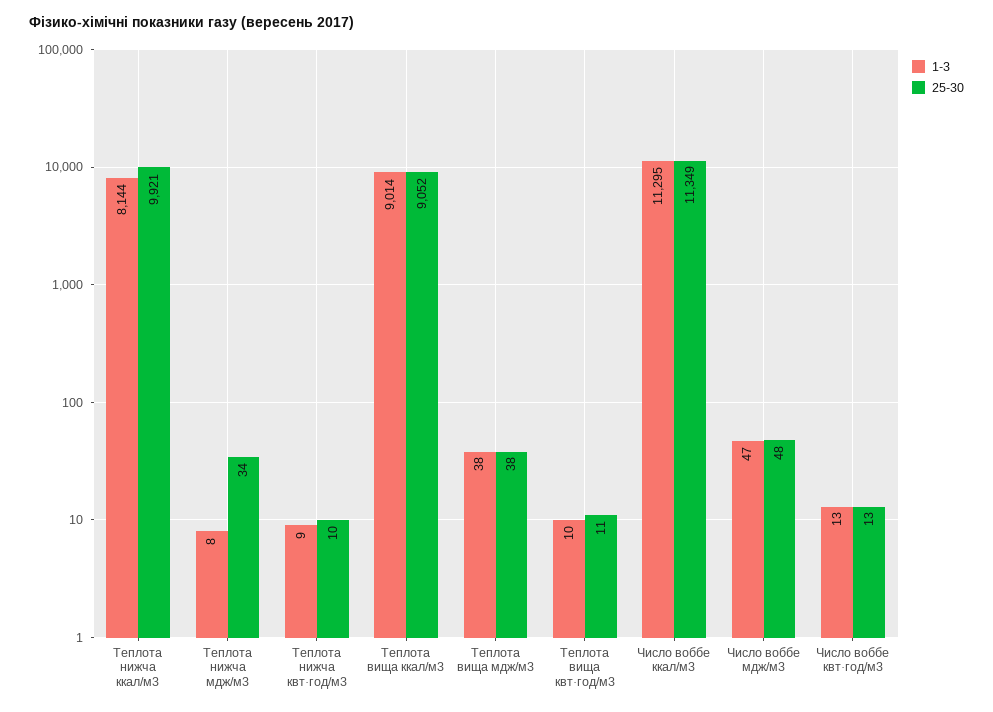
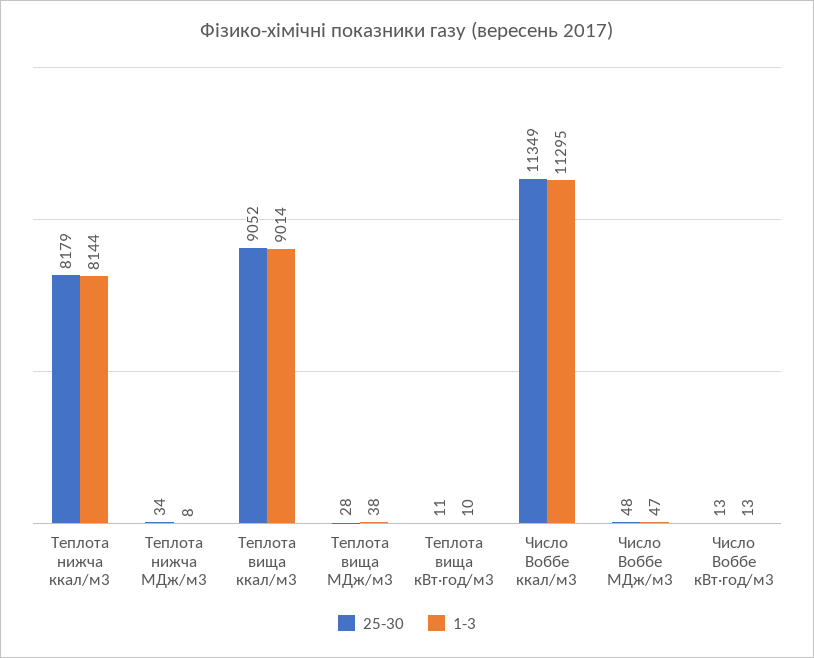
25-30, Теплота нижча ккал/м3: 9921 -> 8179
1-3, Теплота нижча квт·год/м3: 9 -> none
25-30, Теплота нижча квт·год/м3: 10 -> none
25-30, Теплота вища мдж/м3: 38 -> 28

